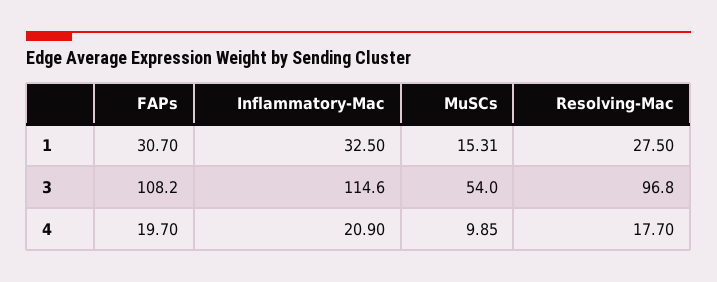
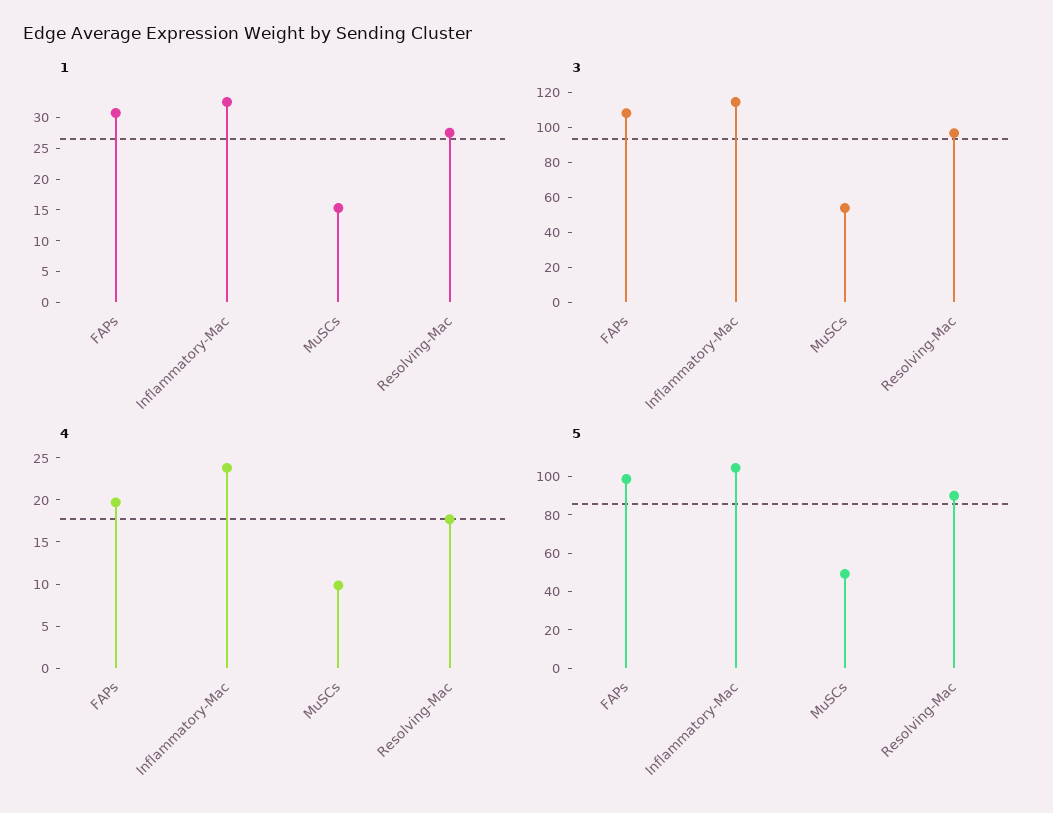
4, Inflammatory-Mac: 20.9 -> 24
5, FAPs: none -> 100
5, Inflammatory-Mac: none -> 105
5, MuSCs: none -> 50
5, Resolving-Mac: none -> 90

